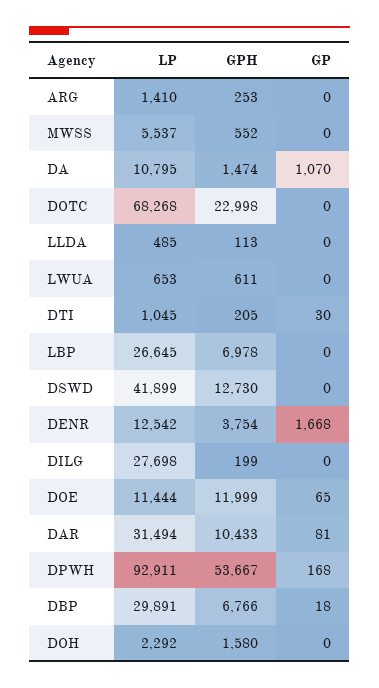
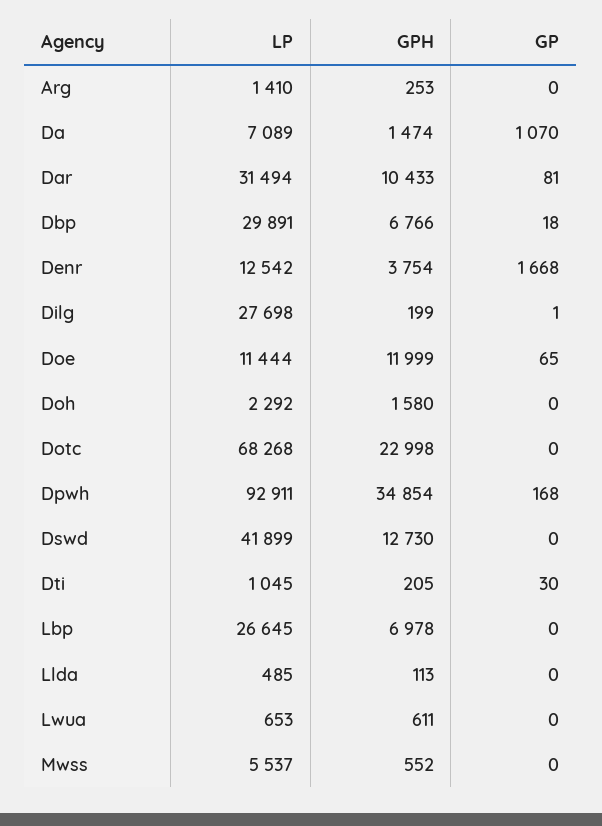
LP, DA: 10795 -> 7089
GP, DILG: 0 -> 1
GPH, DPWH: 53667 -> 34854

